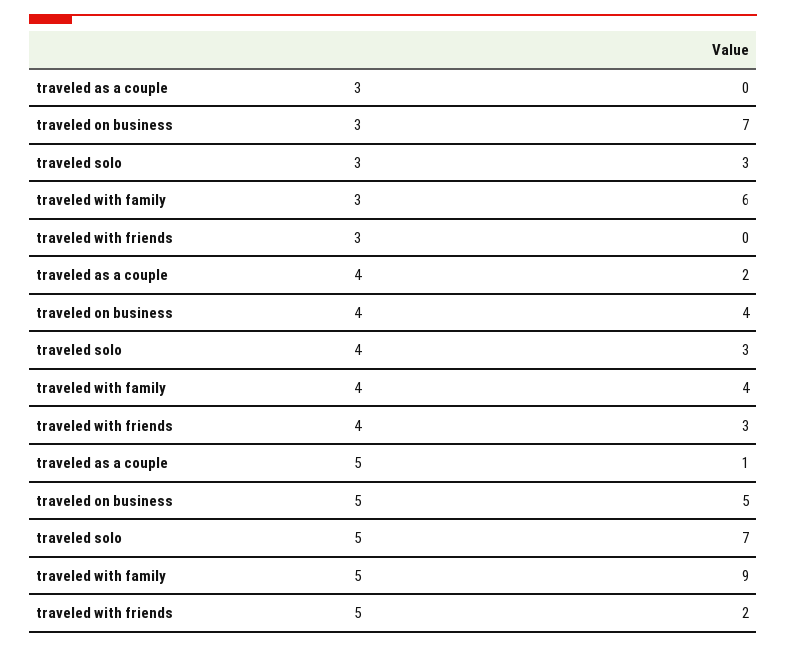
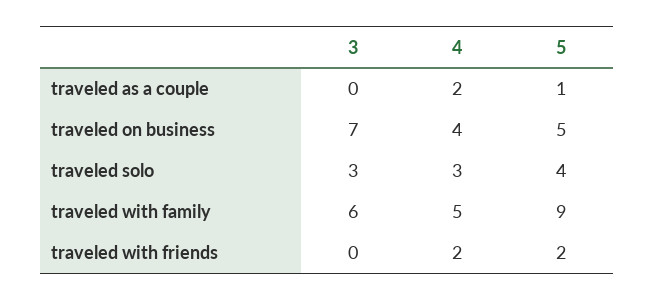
traveled with family, 4: 4 -> 5
traveled with friends, 4: 3 -> 2
traveled solo, 5: 7 -> 4

